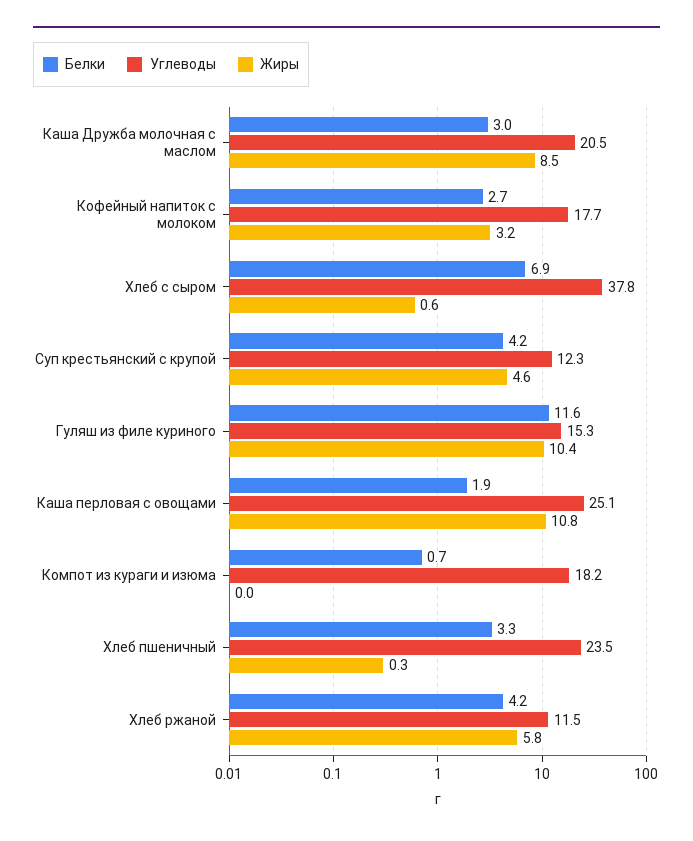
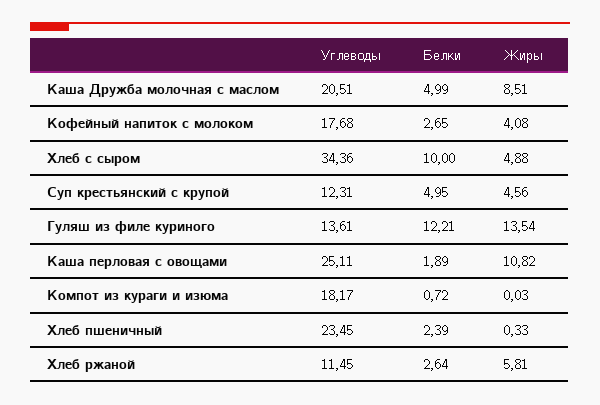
Белки, Каша Дружба молочная с маслом: 3 -> 4.99
Жиры, Кофейный напиток с молоком: 3.2 -> 4.08
Белки, Хлеб с сыром: 6.9 -> 10
Углеводы, Хлеб с сыром: 37.8 -> 34.36
Жиры, Хлеб с сыром: 0.6 -> 4.88
Белки, Суп крестьянский с крупой: 4.2 -> 4.95
Белки, Гуляш из филе куриного: 11.6 -> 12.21
Углеводы, Гуляш из филе куриного: 15.3 -> 13.61
Жиры, Гуляш из филе куриного: 10.4 -> 13.54
Белки, Хлеб пшеничный: 3.3 -> 2.39
Белки, Хлеб ржаной: 4.2 -> 2.64

